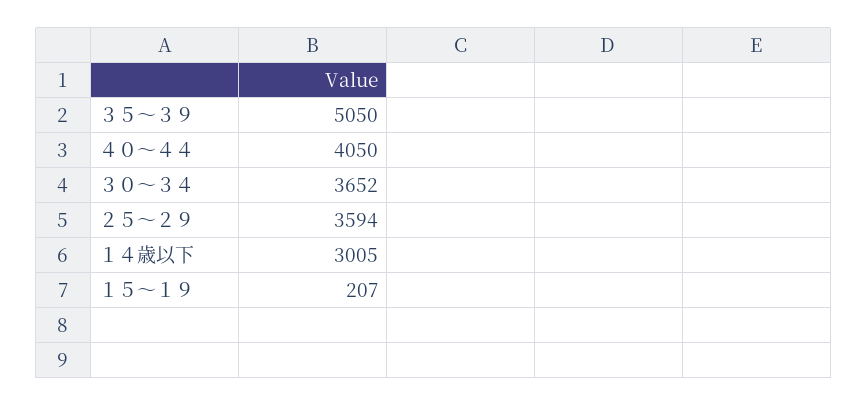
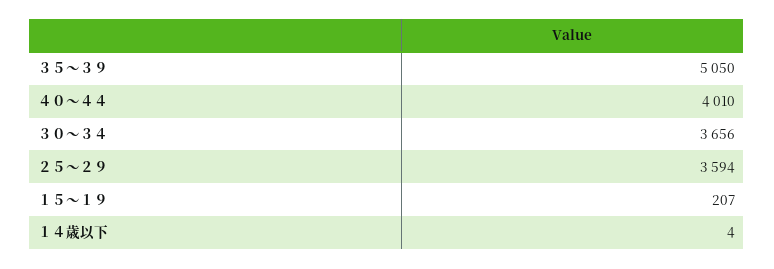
４０～４４: 4050 -> 4010
３０～３４: 3652 -> 3656
１４歳以下: 3005 -> 4

